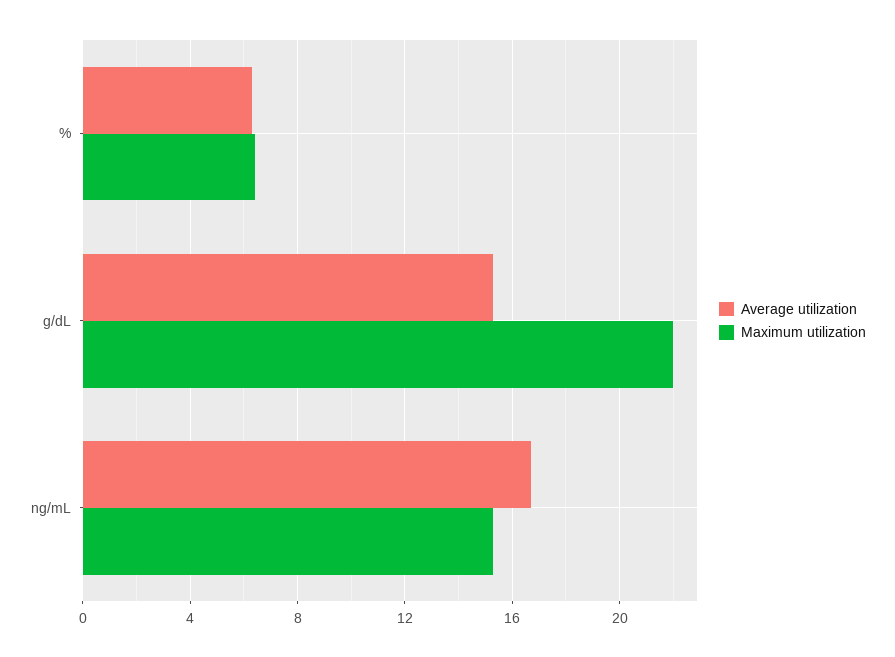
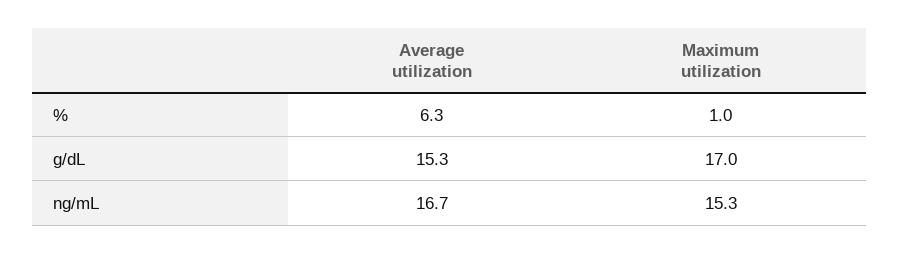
Maximum utilization, %: 6.5 -> 1
Maximum utilization, g/dL: 22 -> 17

